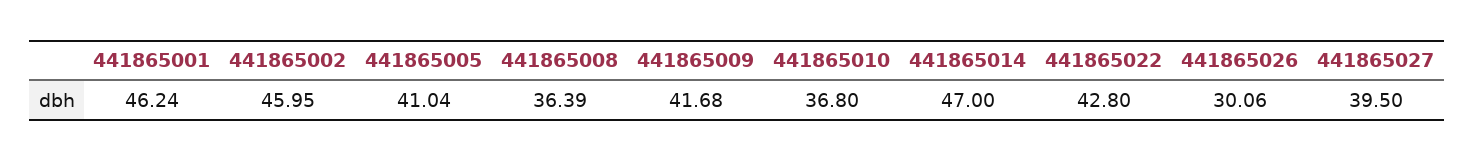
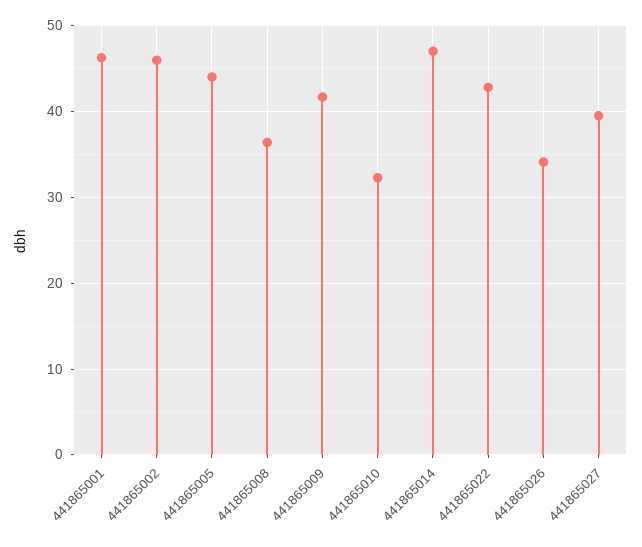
441865005: 41.04 -> 44
441865010: 36.8 -> 32
441865026: 30.06 -> 34

